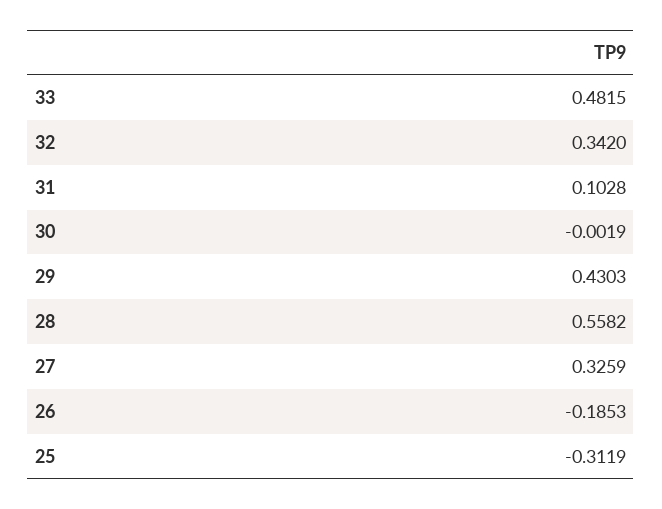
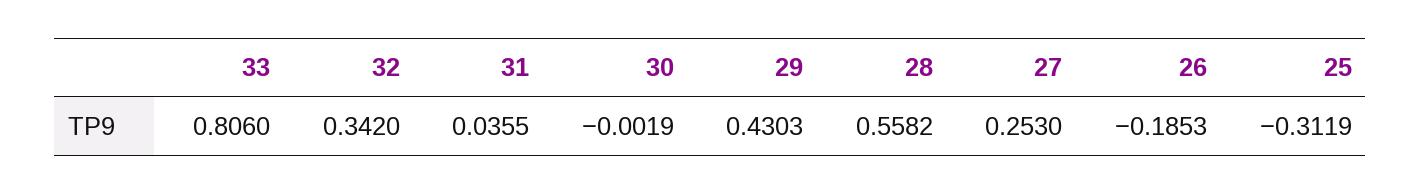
33: 0.4815 -> 0.806
31: 0.1028 -> 0.0355
27: 0.3259 -> 0.253

